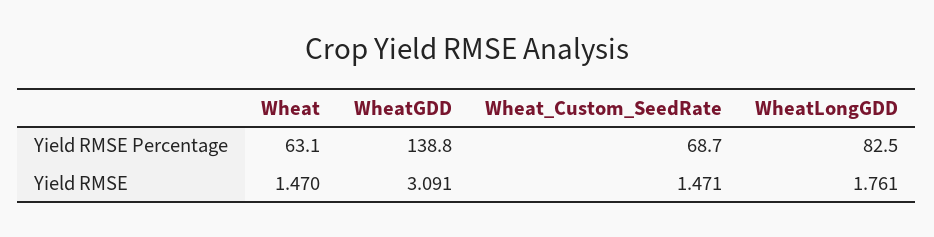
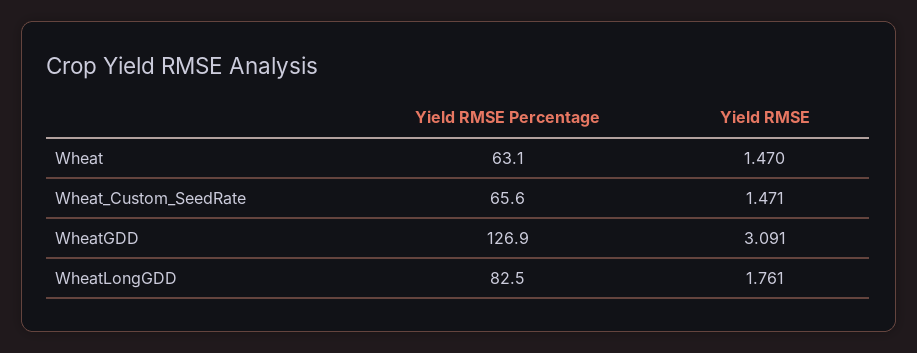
WheatGDD, Yield RMSE Percentage: 138.8 -> 126.9
Wheat_Custom_SeedRate, Yield RMSE Percentage: 68.7 -> 65.6

